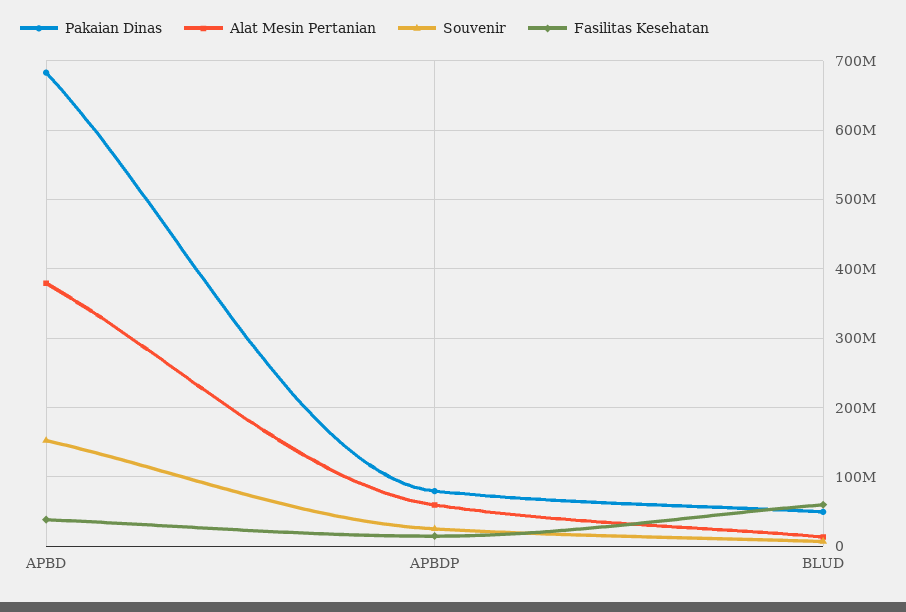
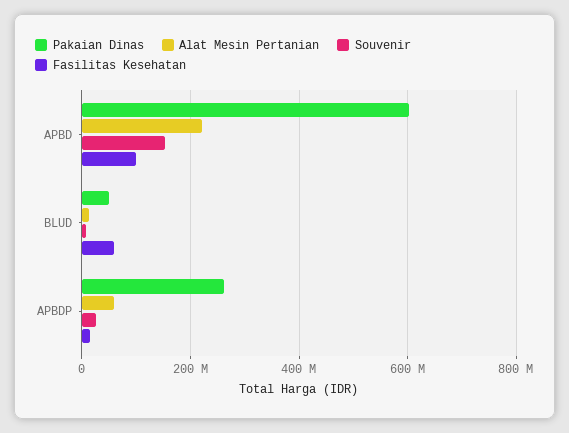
Pakaian Dinas, APBD: 680000000 -> 600000000
Alat Mesin Pertanian, APBD: 380000000 -> 220000000
Fasilitas Kesehatan, APBD: 40000000 -> 100000000
Pakaian Dinas, APBDP: 80000000 -> 260000000

